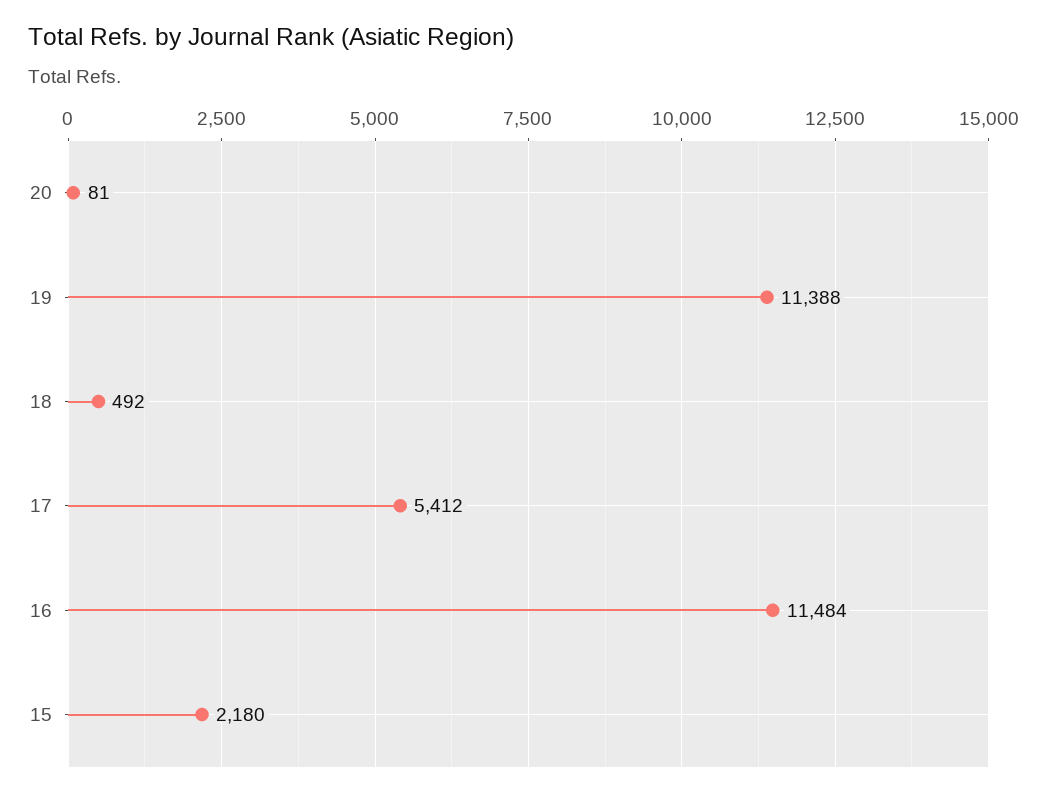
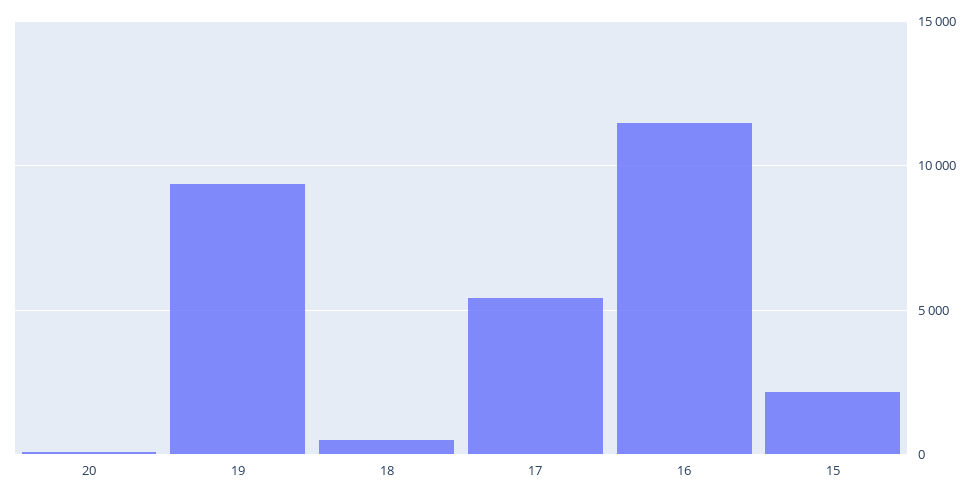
19: 11388 -> 9500

